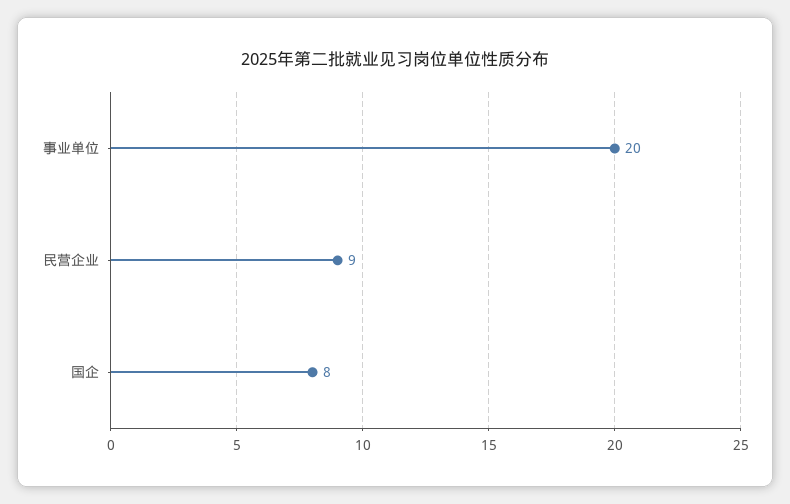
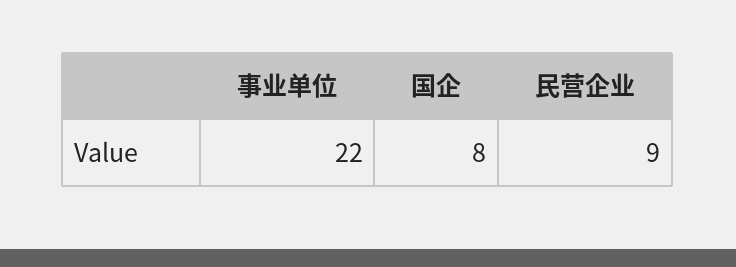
事业单位: 20 -> 22

